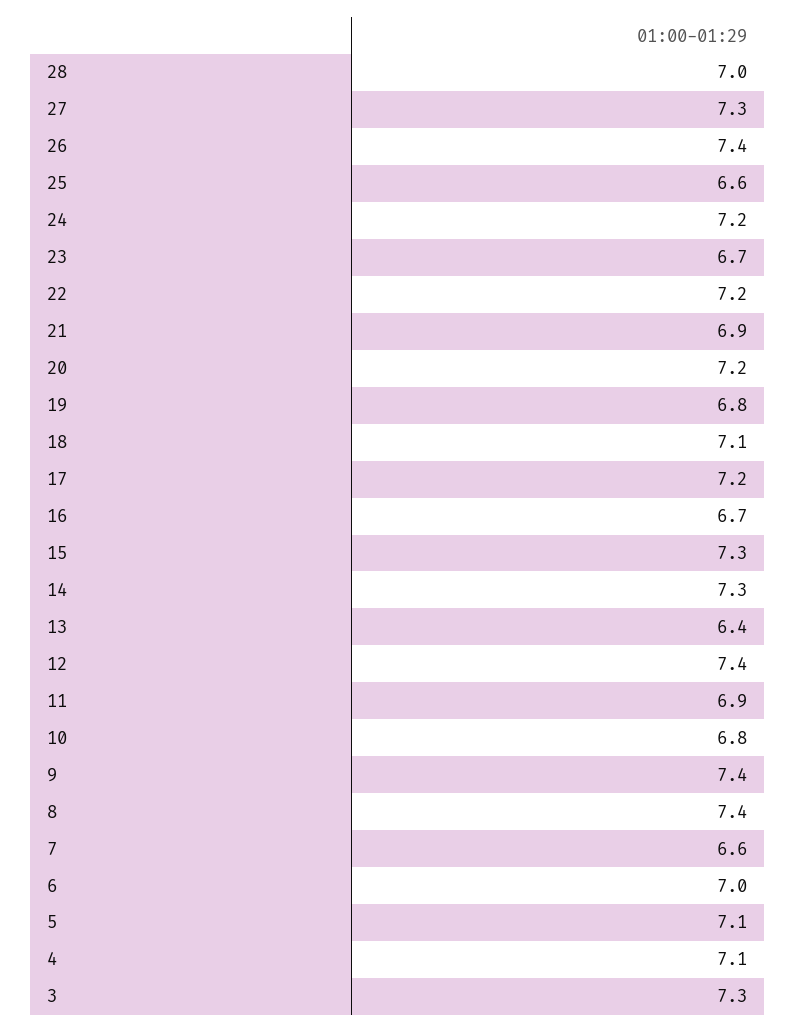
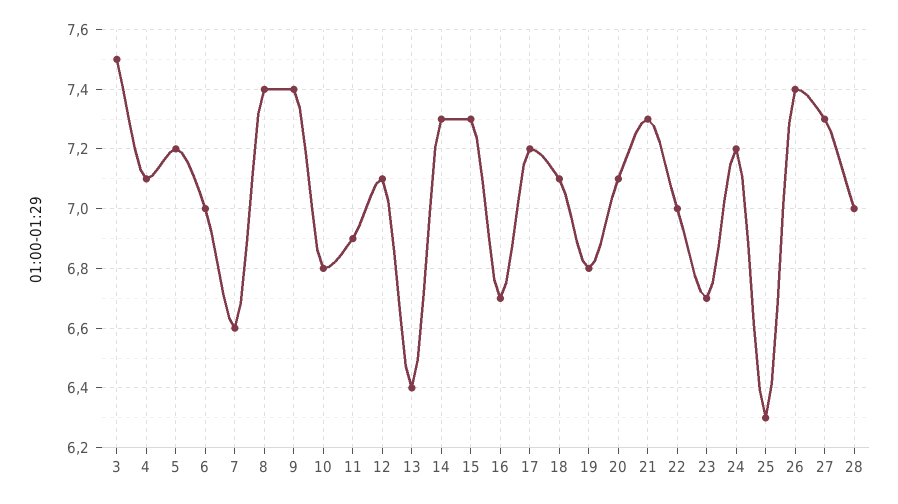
25: 6.6 -> 6.3
22: 7.2 -> 7
21: 6.9 -> 7.3
20: 7.2 -> 7.1
12: 7.4 -> 7.1
5: 7.1 -> 7.2
3: 7.3 -> 7.5

